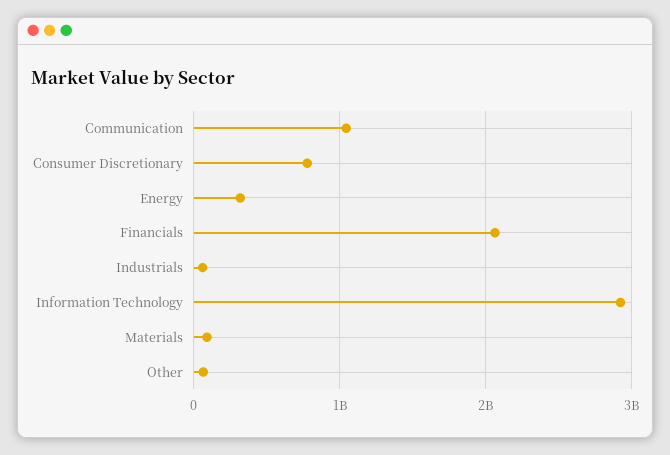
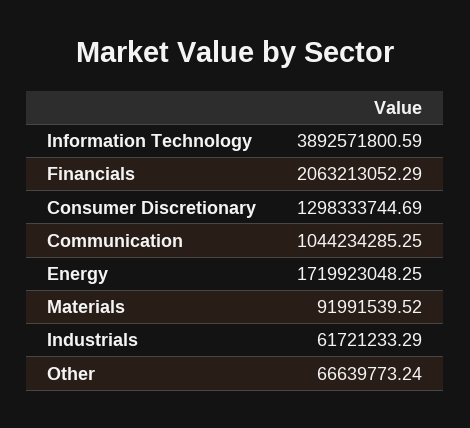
Consumer Discretionary: 800000000 -> 1298333744.69
Energy: 300000000 -> 1719923048.25
Information Technology: 2900000000 -> 3892571800.59

